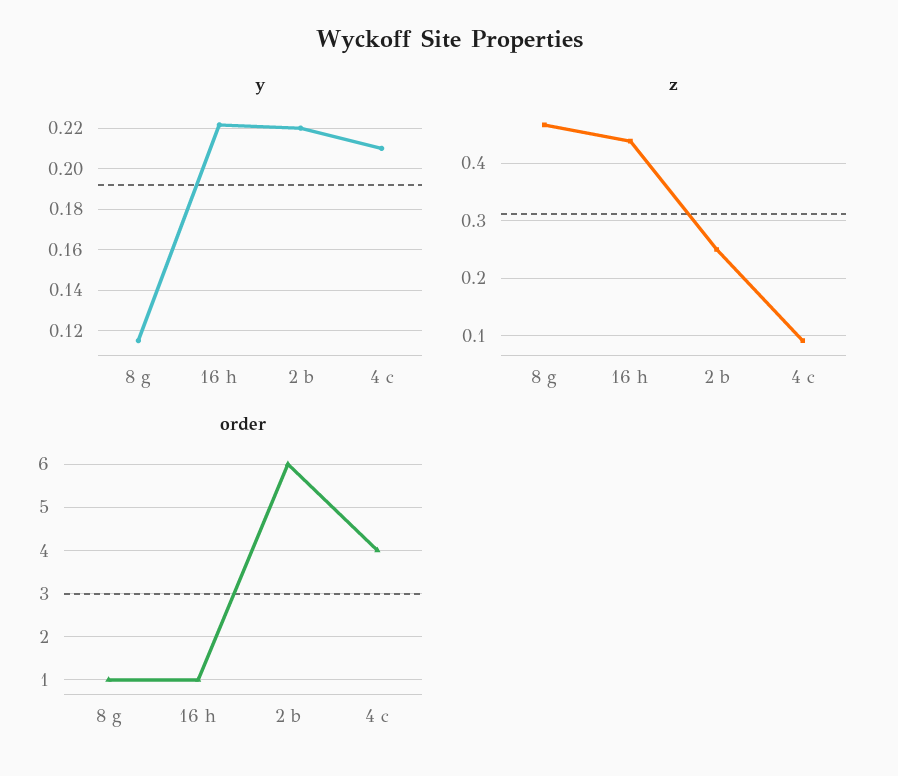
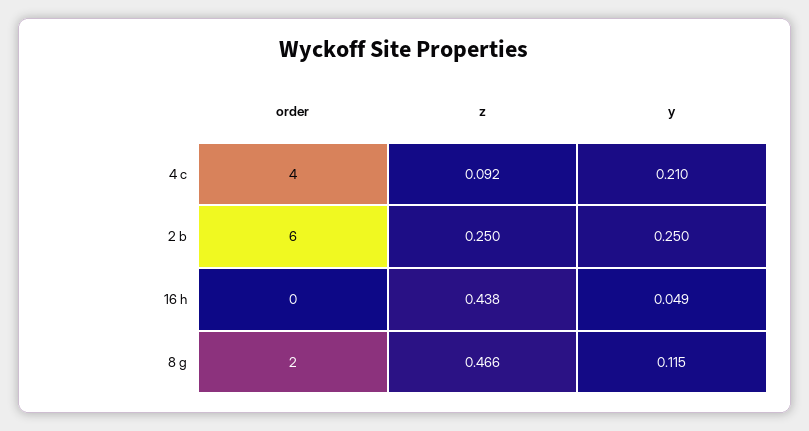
y, 16 h: 0.22 -> 0.049
y, 2 b: 0.22 -> 0.25
order, 8 g: 1 -> 2
order, 16 h: 1 -> 0

